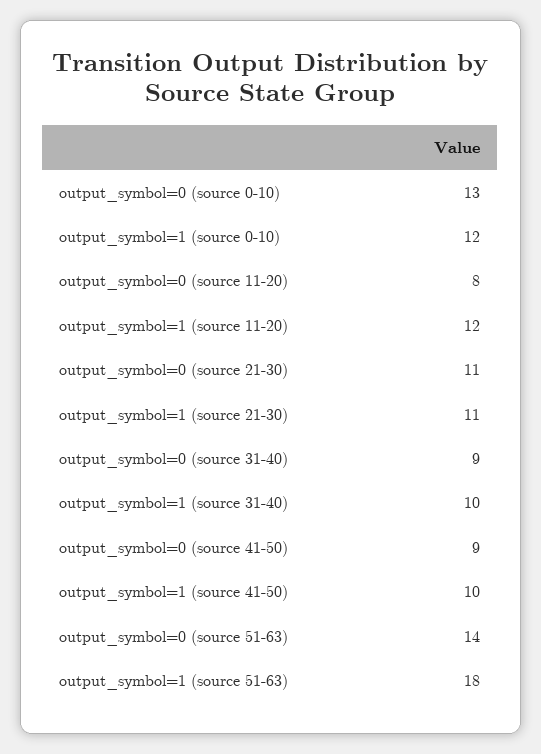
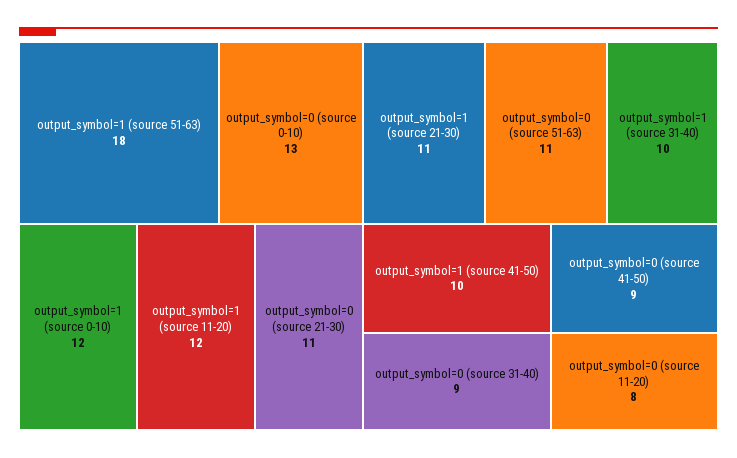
output_symbol=0 (source 51-63): 14 -> 11

